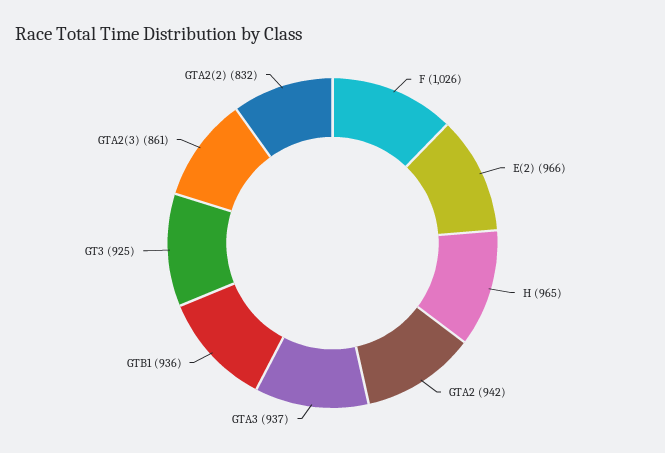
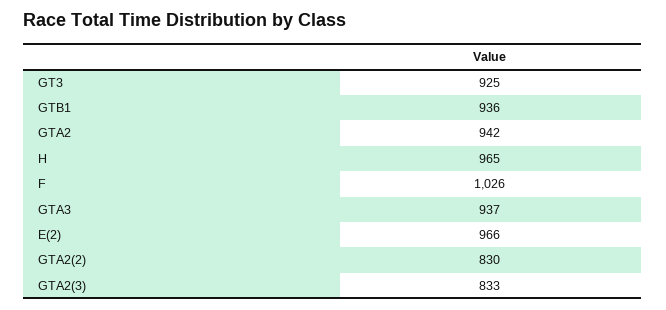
GTA2(3): 861 -> 833
GTA2(2): 832 -> 830

